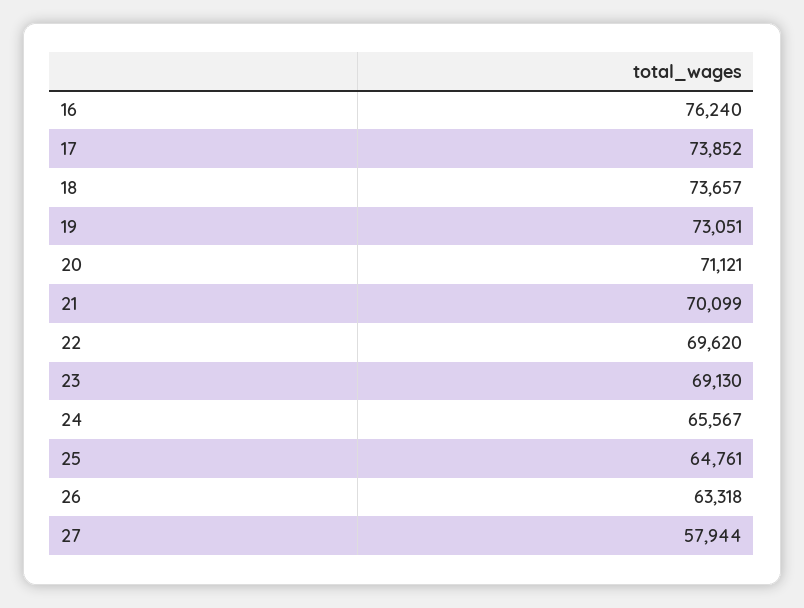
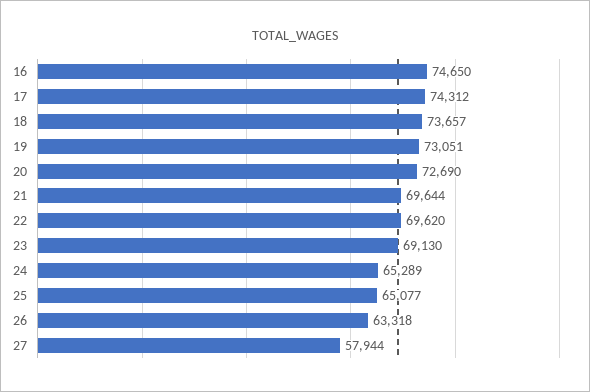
16: 76240 -> 74650
17: 73852 -> 74312
20: 71121 -> 72690
21: 70099 -> 69644
24: 65567 -> 65289
25: 64761 -> 65077

